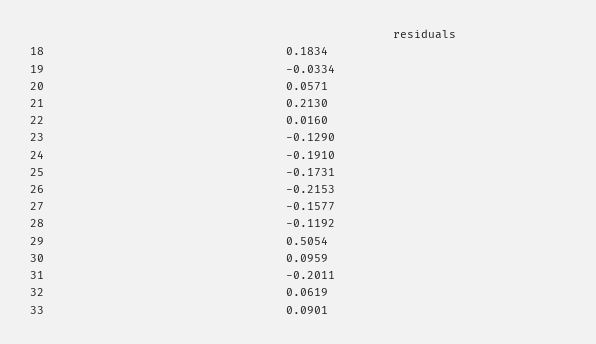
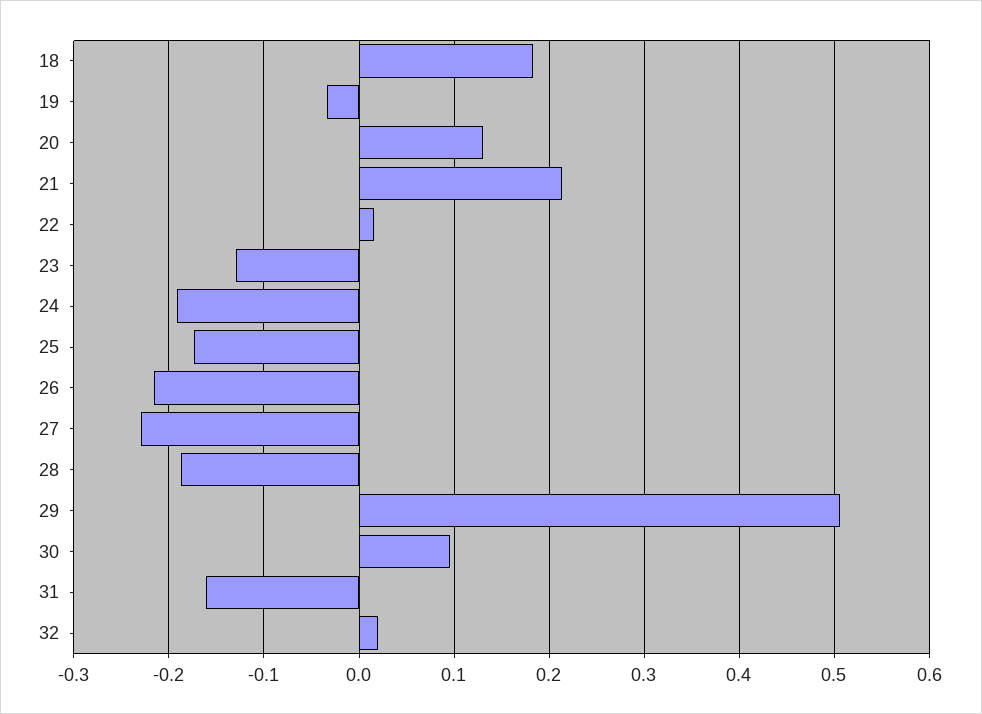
20: 0.0571 -> 0.13
27: -0.1577 -> -0.23
28: -0.1192 -> -0.19
31: -0.2011 -> -0.16
32: 0.0619 -> 0.02
33: 0.0901 -> none

